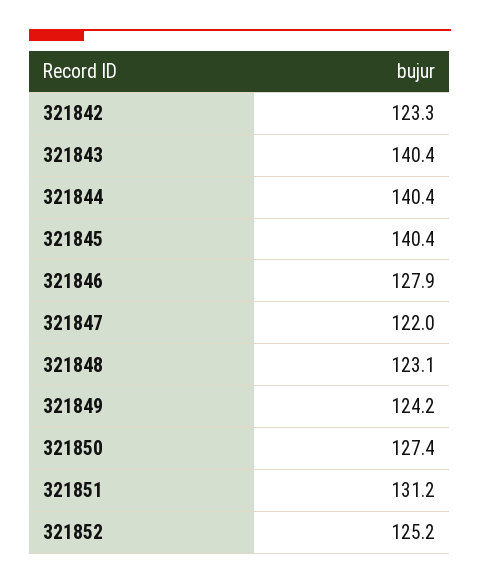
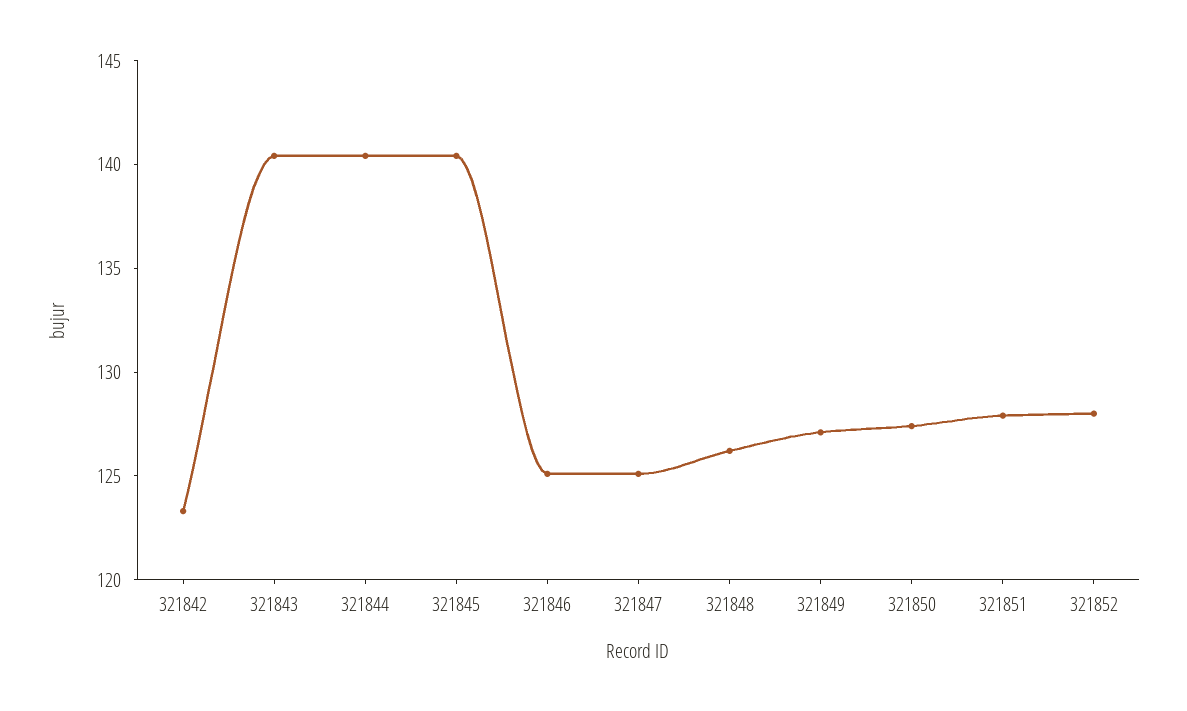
321846: 127.9 -> 125
321847: 122 -> 125
321848: 123.1 -> 126
321849: 124.2 -> 127
321851: 131.2 -> 128
321852: 125.2 -> 128

